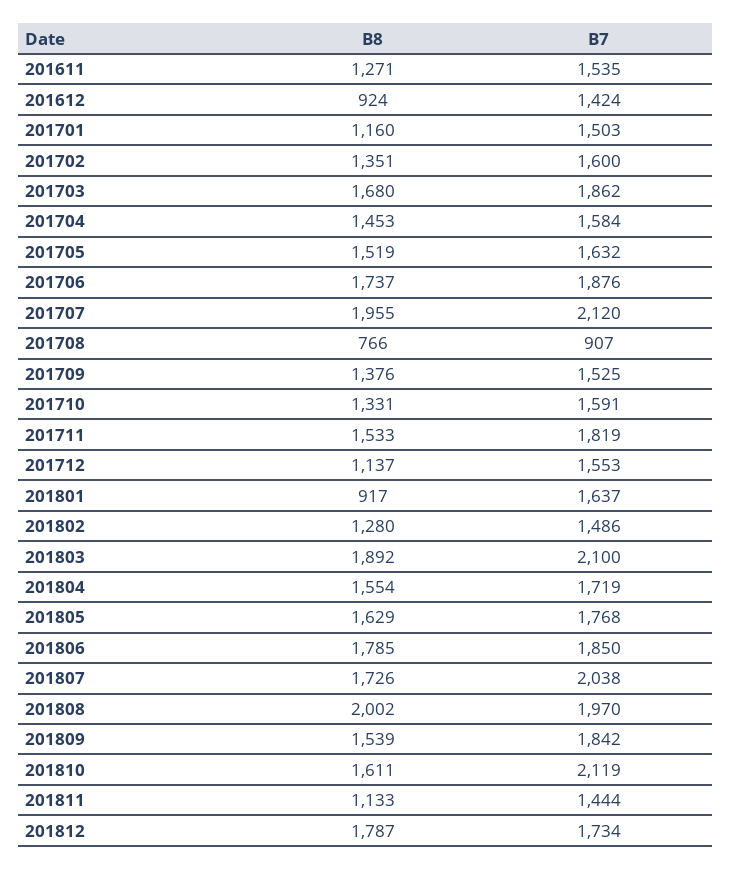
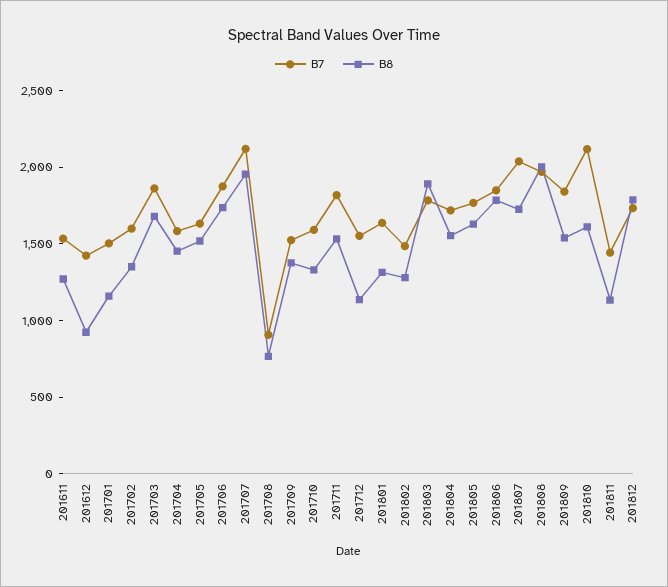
B8, 201801: 917 -> 1300
B7, 201803: 2100 -> 1800

